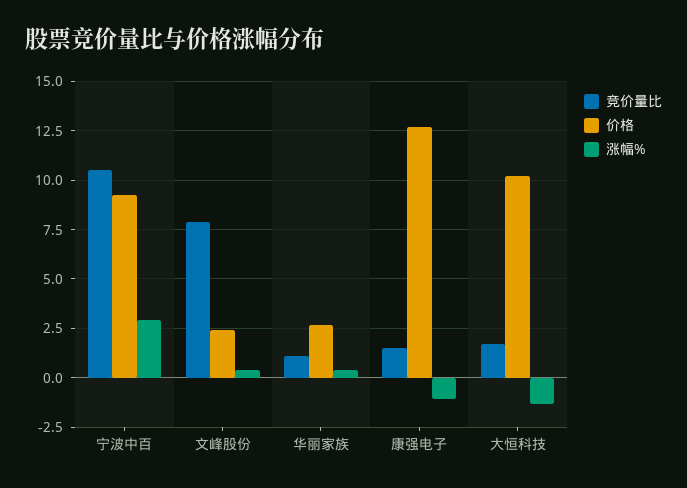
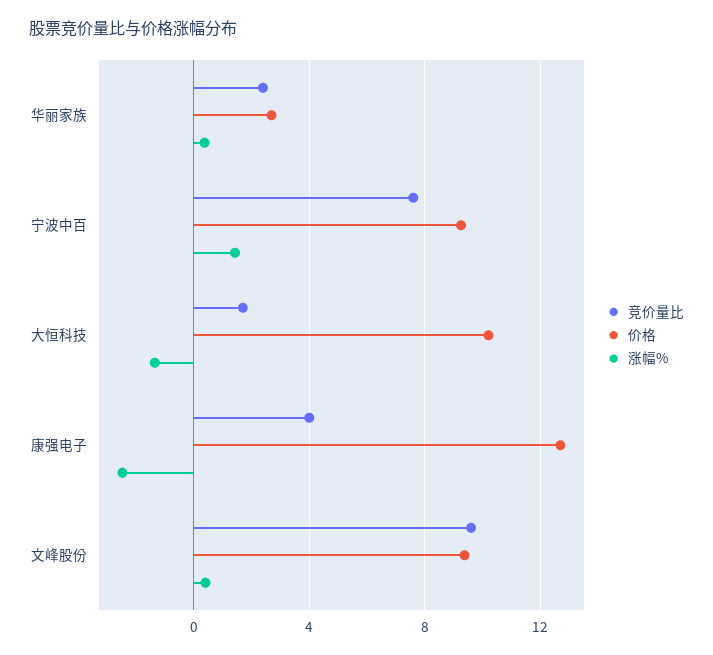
竞价量比, 宁波中百: 10.5 -> 7.5
涨幅%, 宁波中百: 3 -> 1.5
竞价量比, 文峰股份: 8 -> 9.5
价格, 文峰股份: 2.5 -> 9.5
竞价量比, 华丽家族: 1 -> 2.5
竞价量比, 康强电子: 1.5 -> 4
涨幅%, 康强电子: -1 -> -2.5

